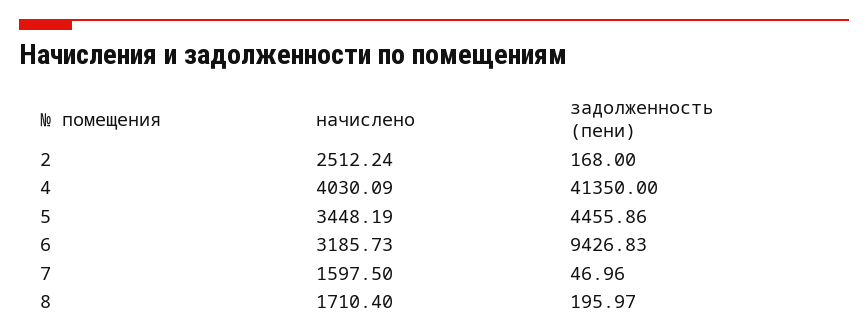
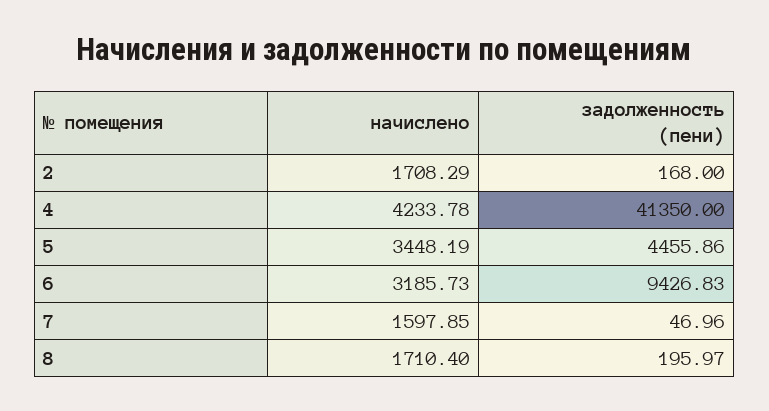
начислено, 2: 2512.24 -> 1708.29
начислено, 4: 4030.09 -> 4233.78
начислено, 7: 1597.5 -> 1597.85

